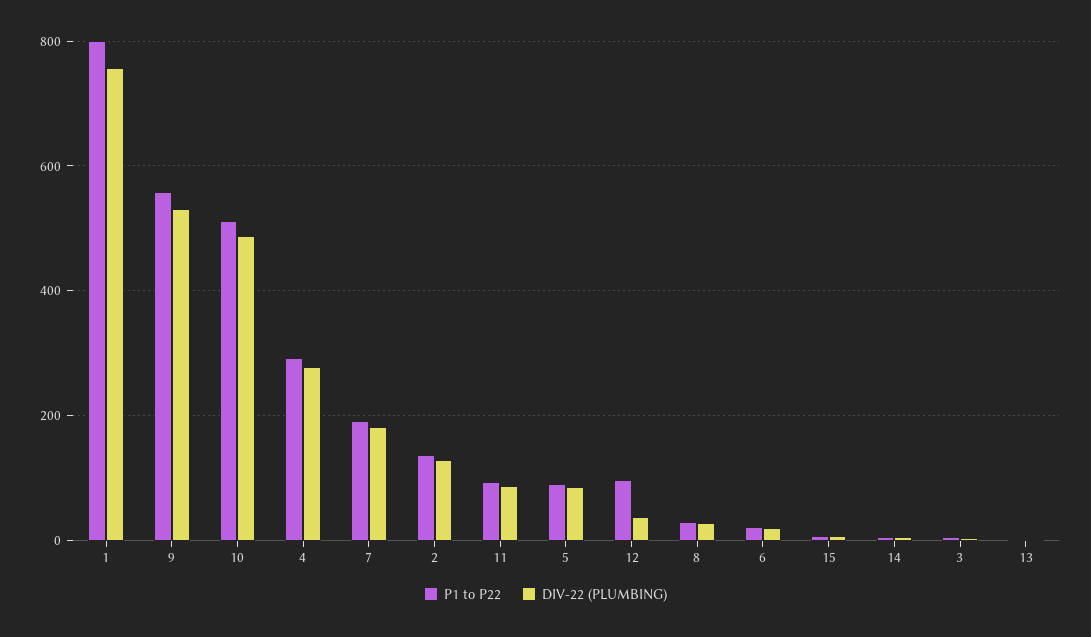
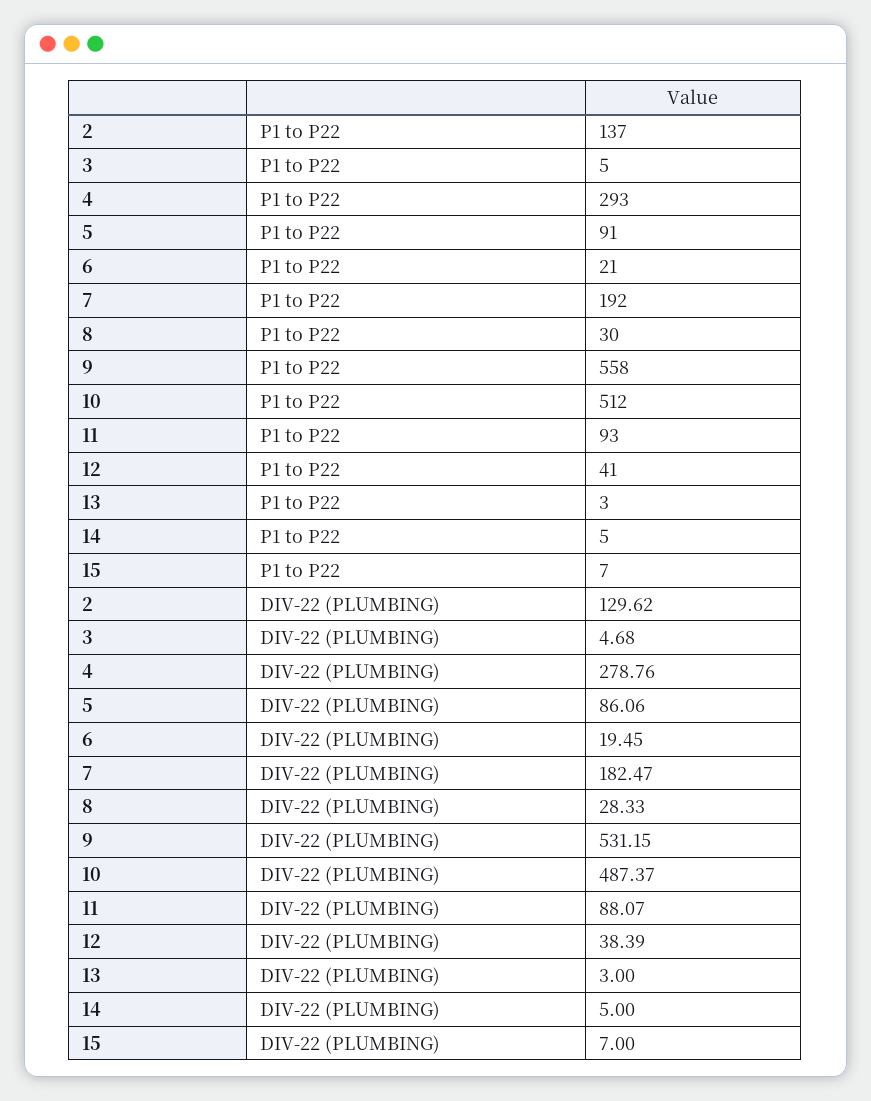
P1 to P22, 1: 800 -> none
DIV-22 (PLUMBING), 1: 760 -> none
P1 to P22, 12: 100 -> 41

